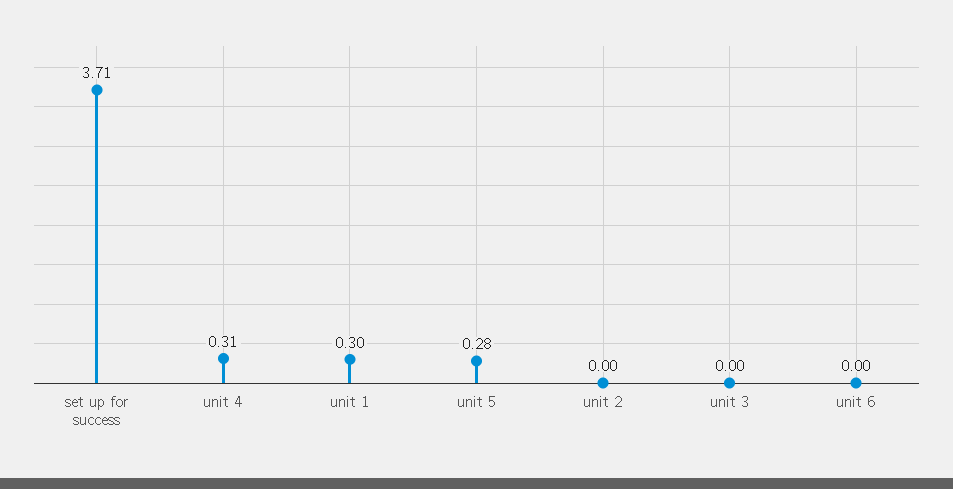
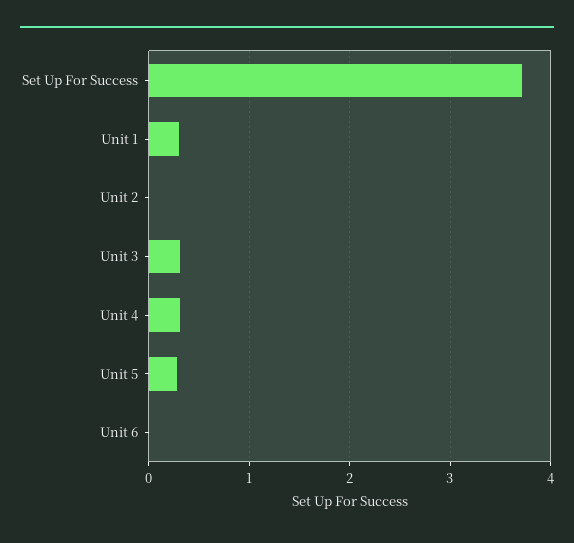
unit 3: 0 -> 0.3

